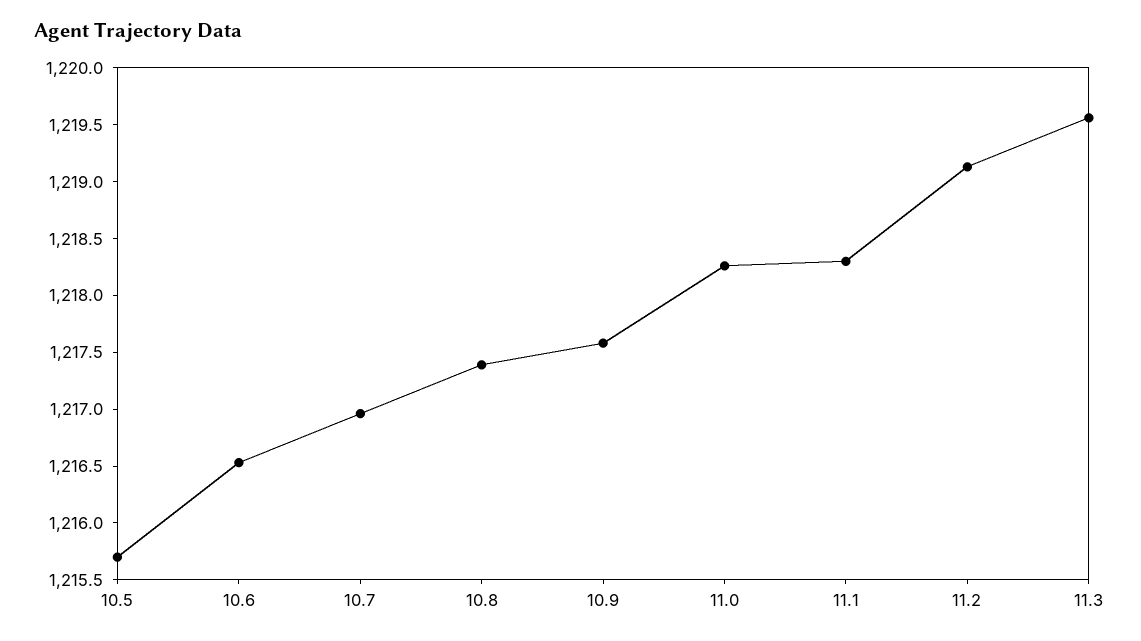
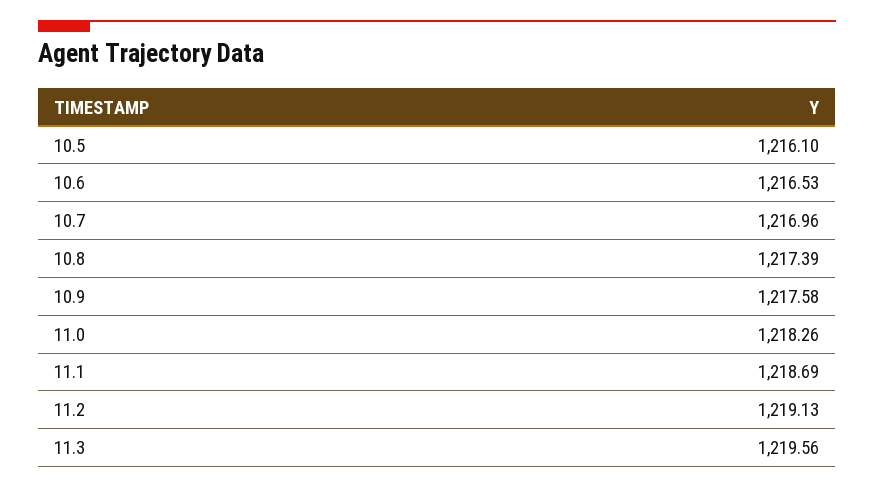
10.5: 1215.7 -> 1216.1
11.1: 1218.3 -> 1218.69

